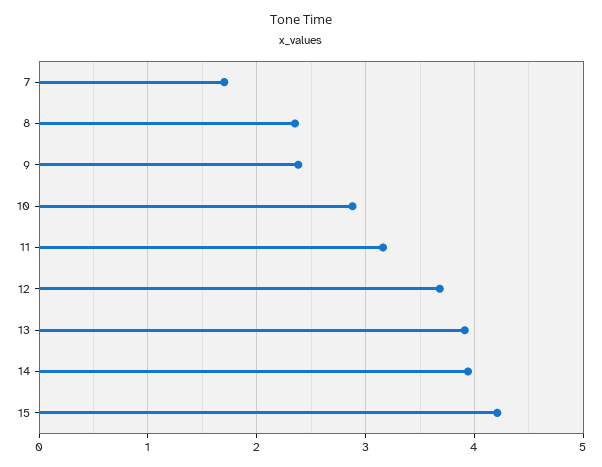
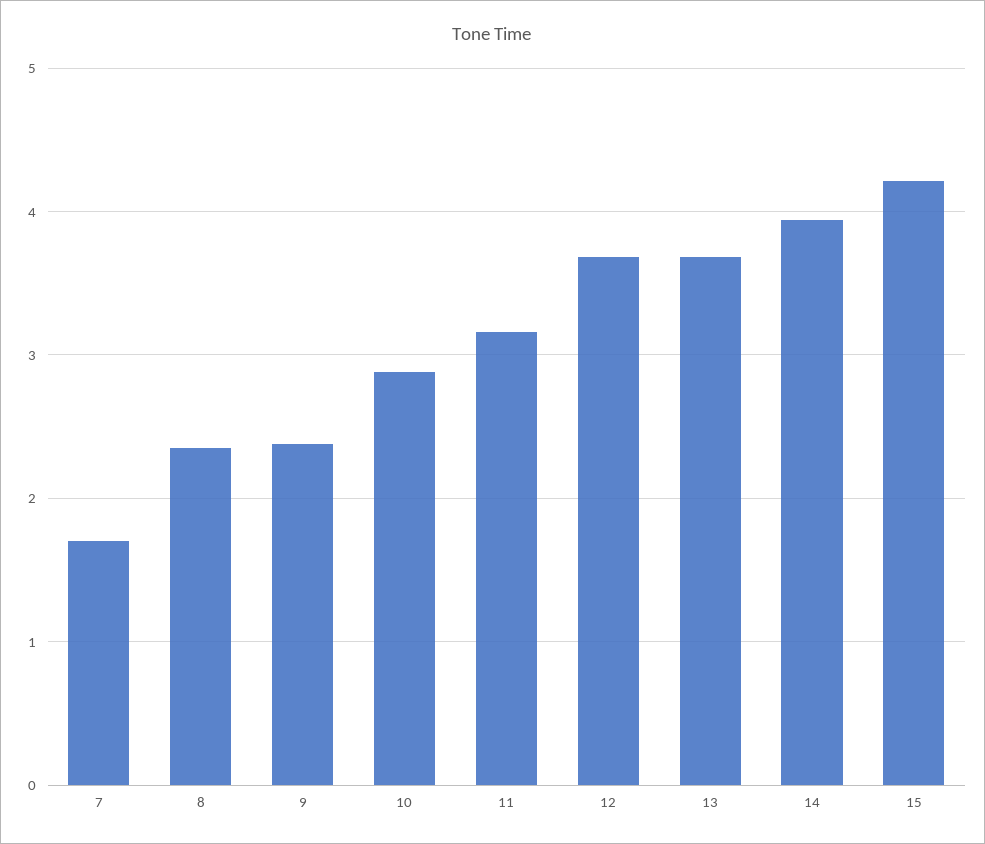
13: 3.9 -> 3.7

